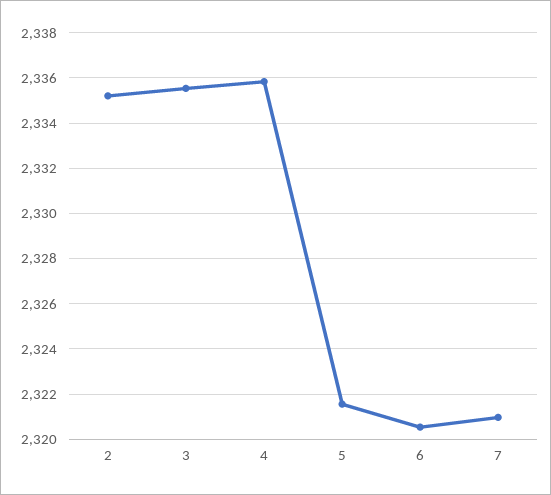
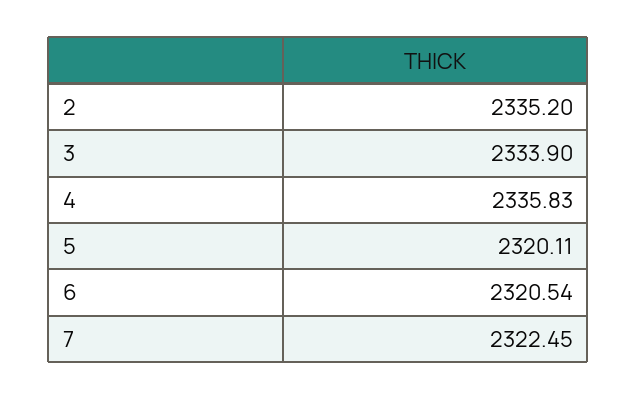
3: 2335.5 -> 2333.9
5: 2321.5 -> 2320.11
7: 2321 -> 2322.45

